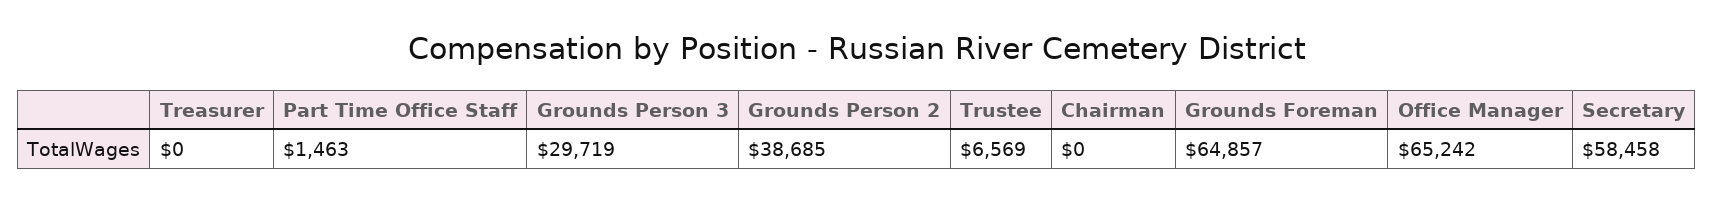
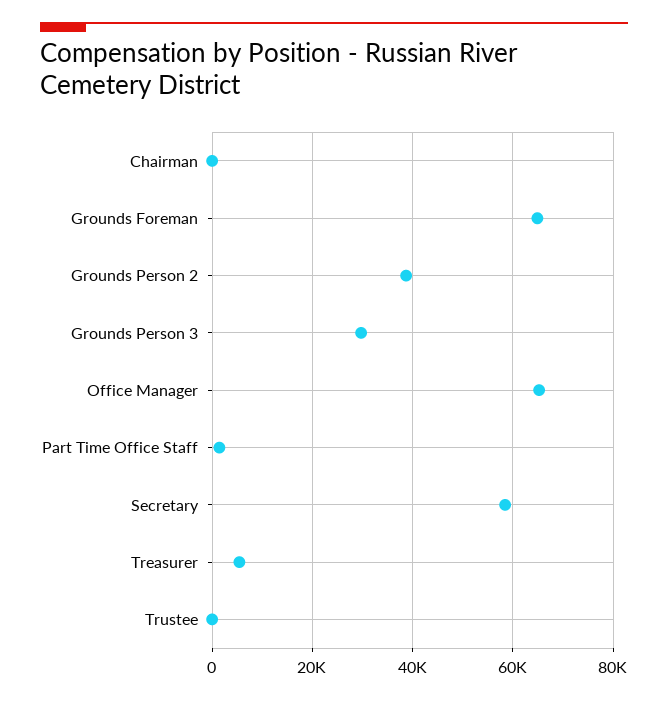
Treasurer: 0 -> 6000
Trustee: 6569 -> 0

